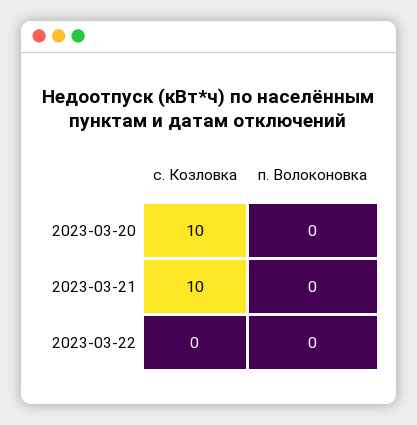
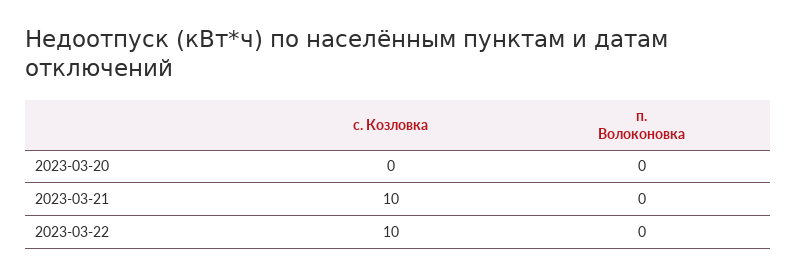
с. Козловка, 2023-03-20: 10 -> 0
с. Козловка, 2023-03-22: 0 -> 10

